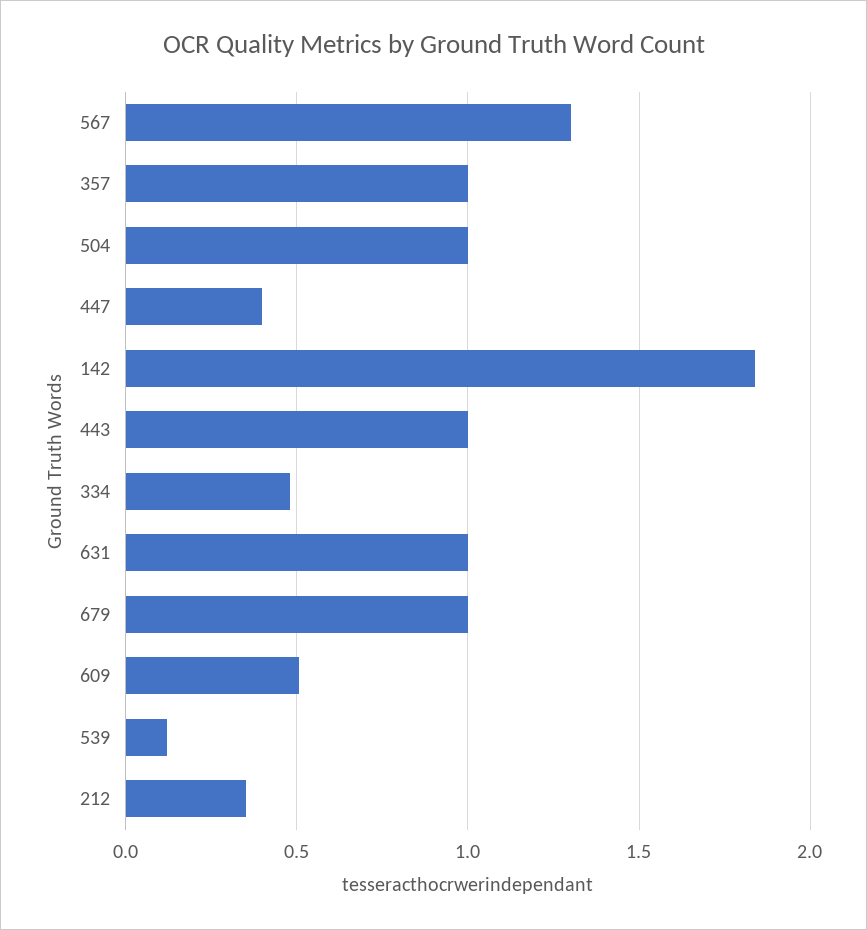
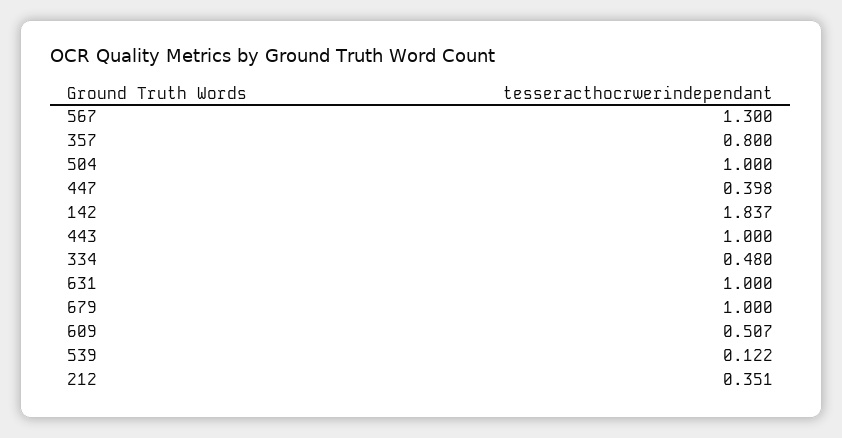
357: 1 -> 0.8

